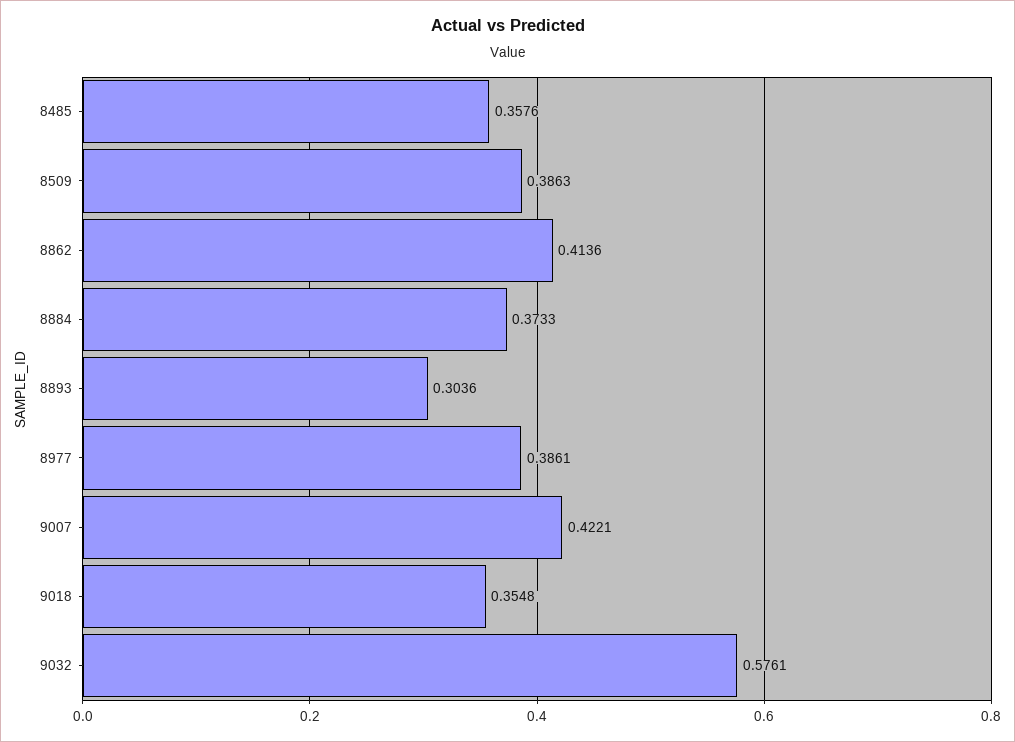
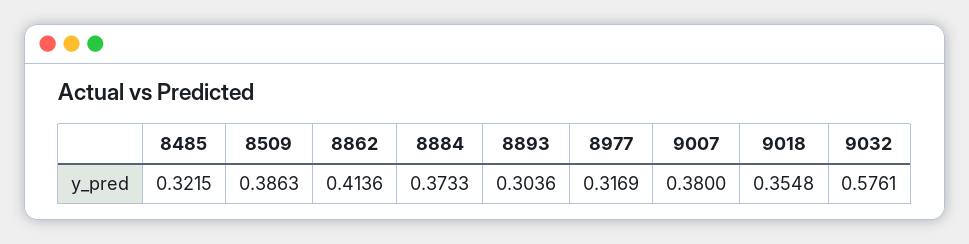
8485: 0.3576 -> 0.3215
8977: 0.3861 -> 0.3169
9007: 0.4221 -> 0.38

